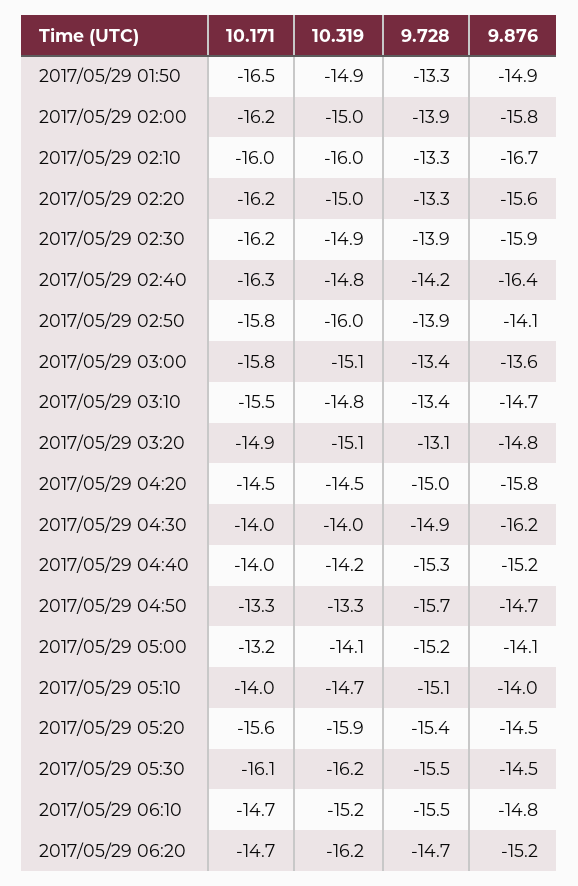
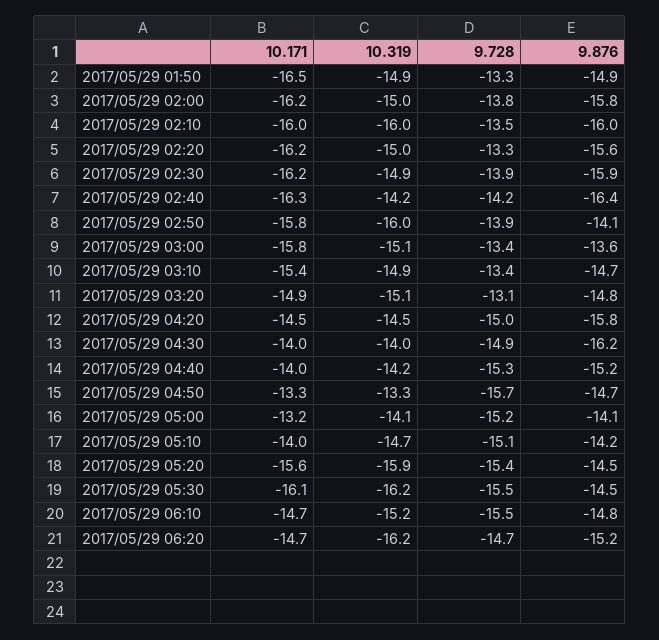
9.728, 2017/05/29 02:00: -13.9 -> -13.8
9.728, 2017/05/29 02:10: -13.3 -> -13.5
9.876, 2017/05/29 02:10: -16.7 -> -16
10.319, 2017/05/29 02:40: -14.8 -> -14.2
10.171, 2017/05/29 03:10: -15.5 -> -15.4
10.319, 2017/05/29 03:10: -14.8 -> -14.9
9.876, 2017/05/29 05:10: -14 -> -14.2

